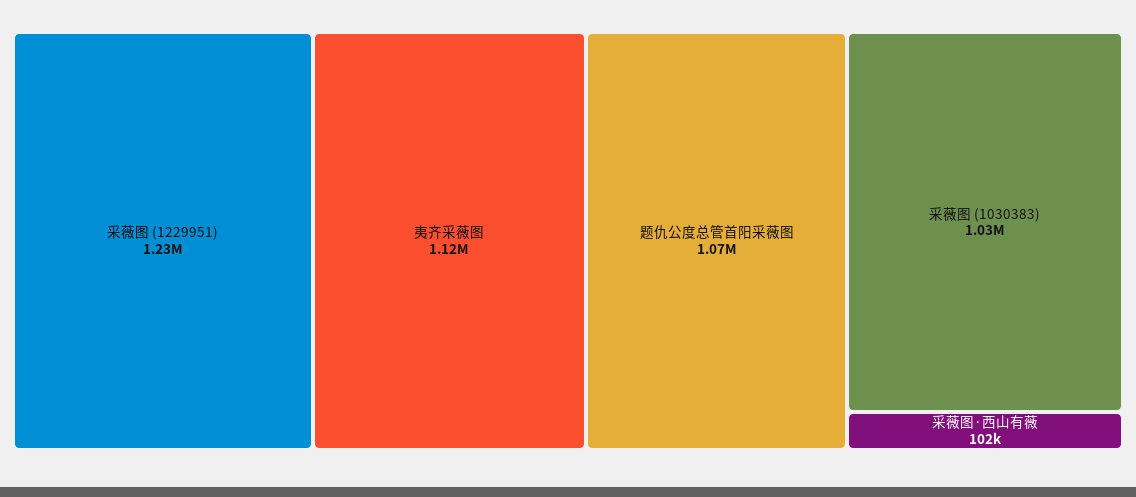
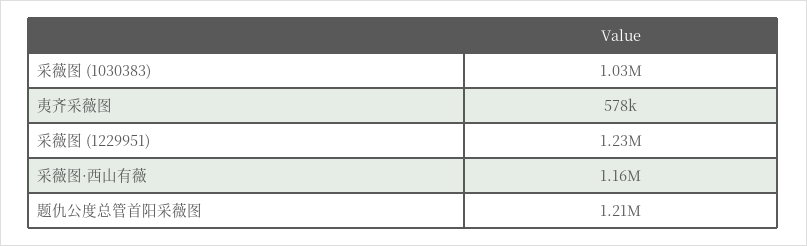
夷齐采薇图: 1120000 -> 578000
题仇公度总管首阳采薇图: 1070000 -> 1210000
采薇图·西山有薇: 102000 -> 1160000

